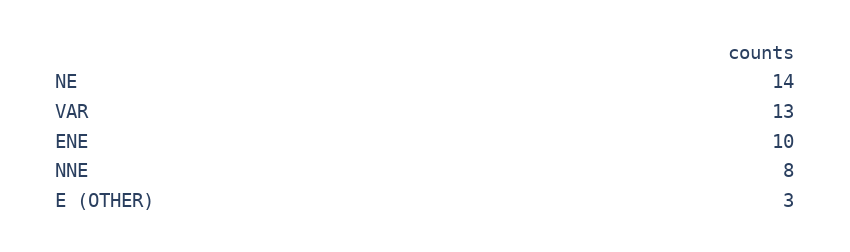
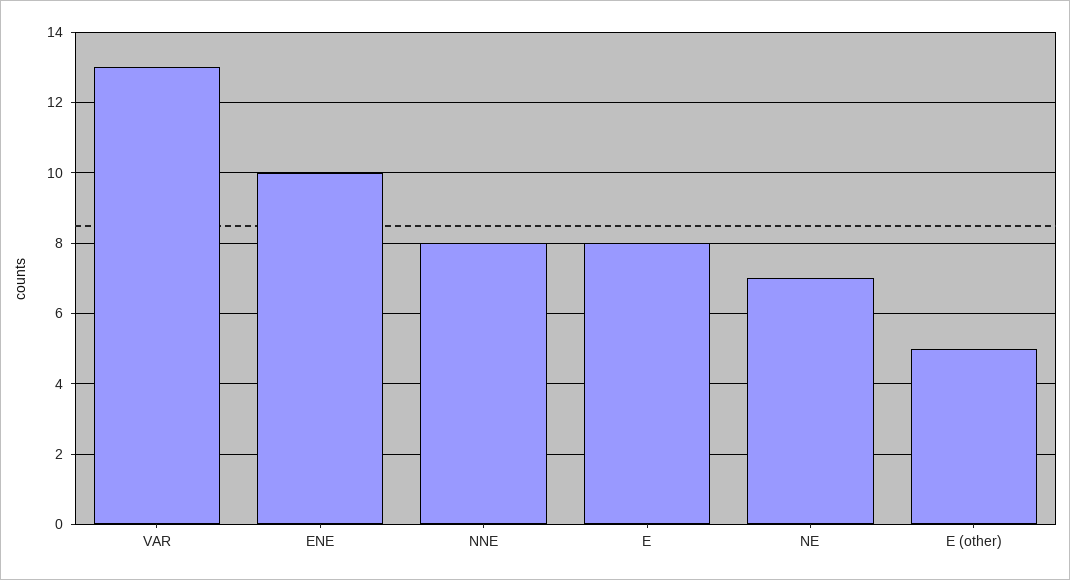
NE: 14 -> 7
E (OTHER): 3 -> 5
E: none -> 8

